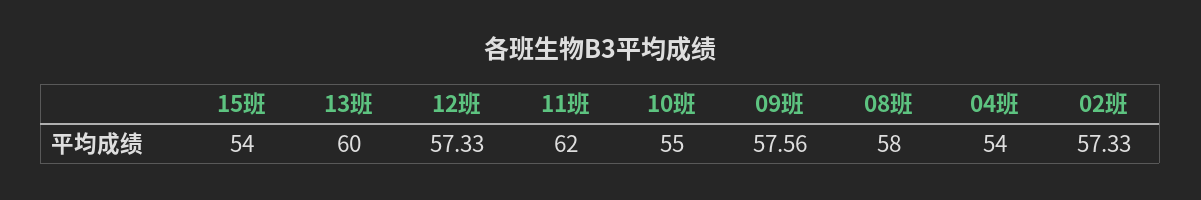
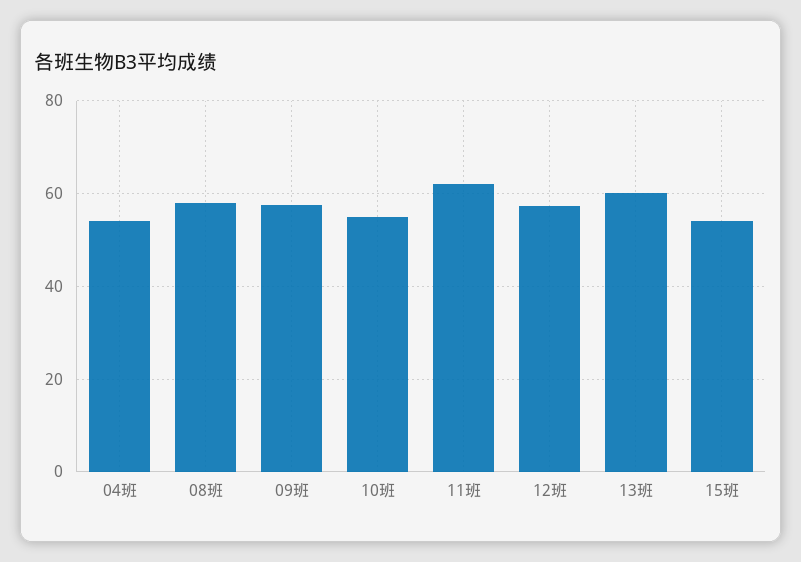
02班: 57.33 -> none

